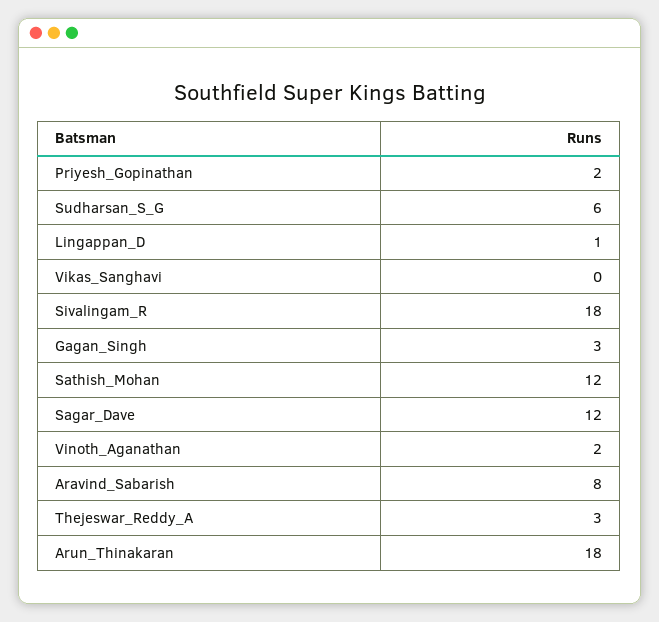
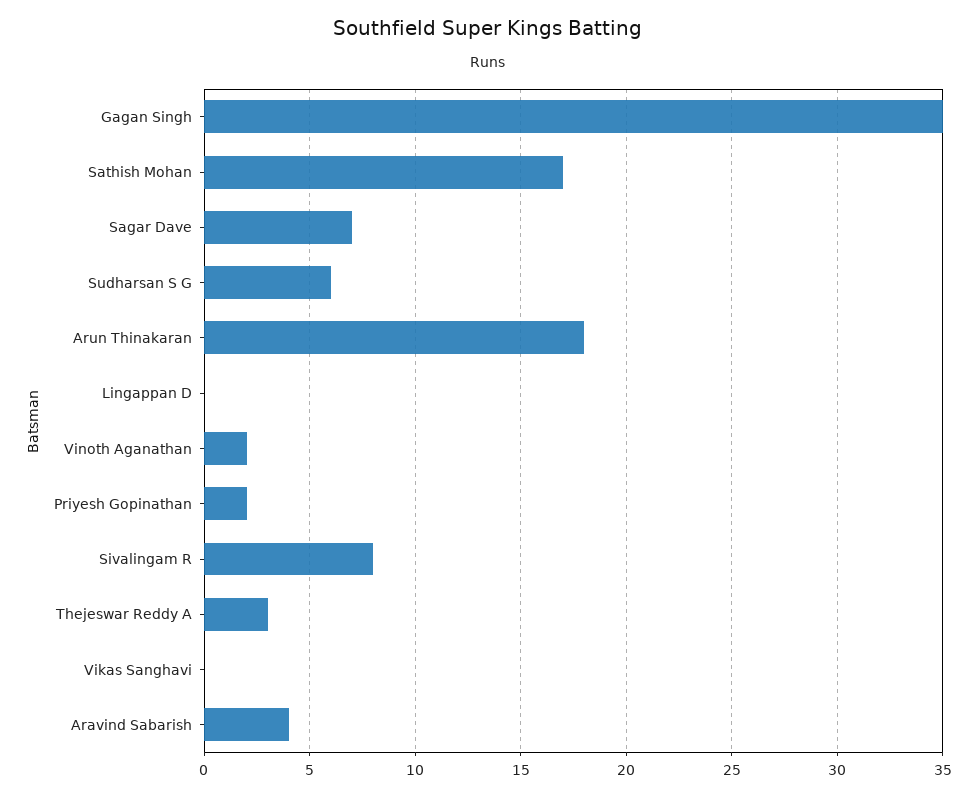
Lingappan_D: 1 -> 0
Sivalingam_R: 18 -> 8
Gagan_Singh: 3 -> 35
Sathish_Mohan: 12 -> 17
Sagar_Dave: 12 -> 7
Aravind_Sabarish: 8 -> 4

